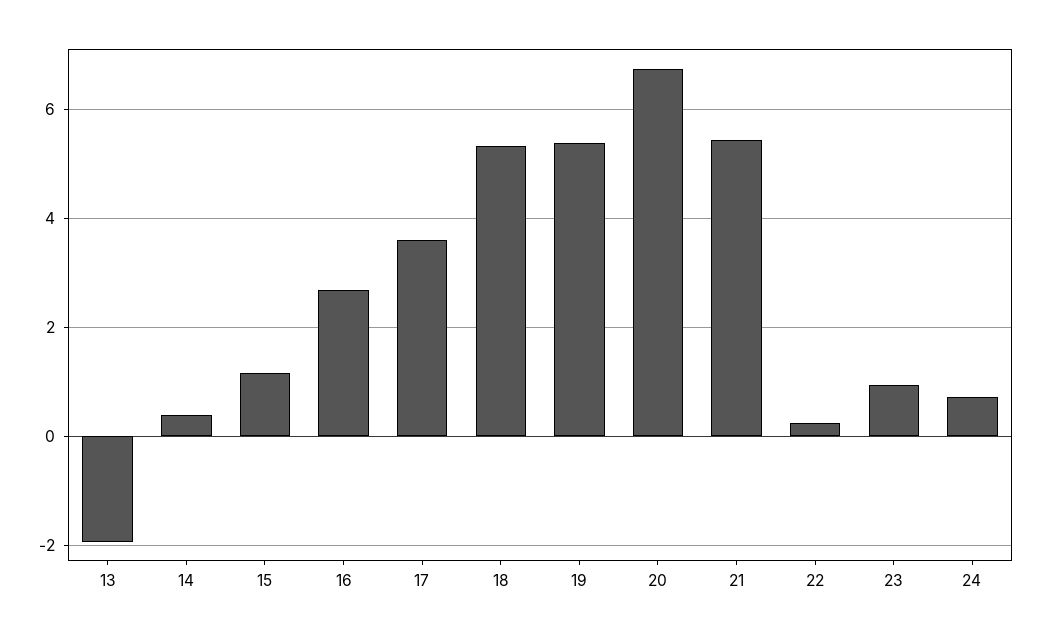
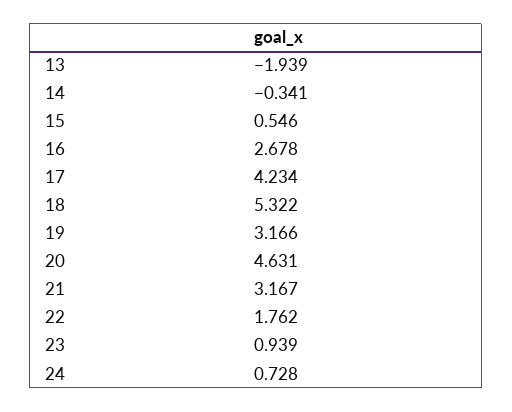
14: 0.4 -> -0.341
15: 1.2 -> 0.546
17: 3.6 -> 4.234
19: 5.4 -> 3.166
20: 6.8 -> 4.631
21: 5.4 -> 3.167
22: 0.2 -> 1.762

